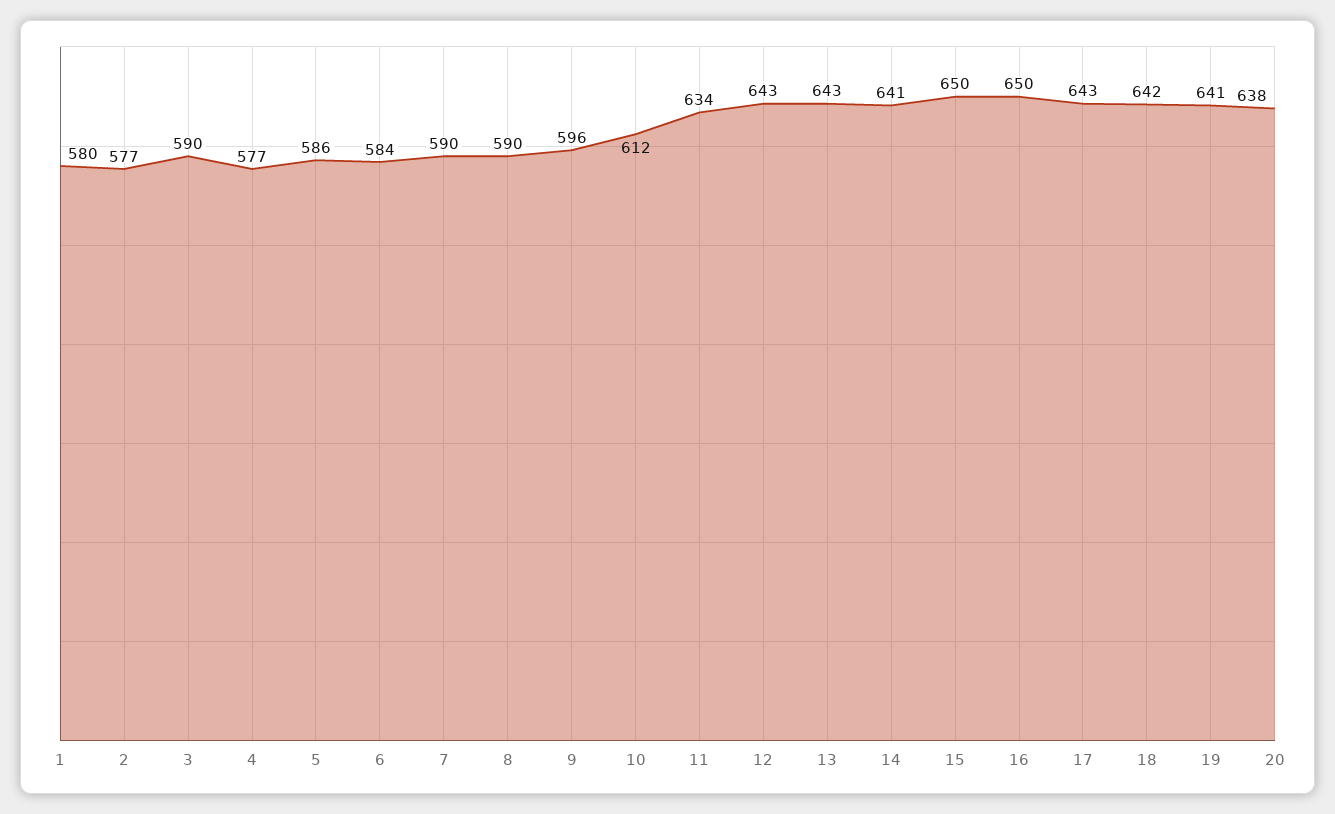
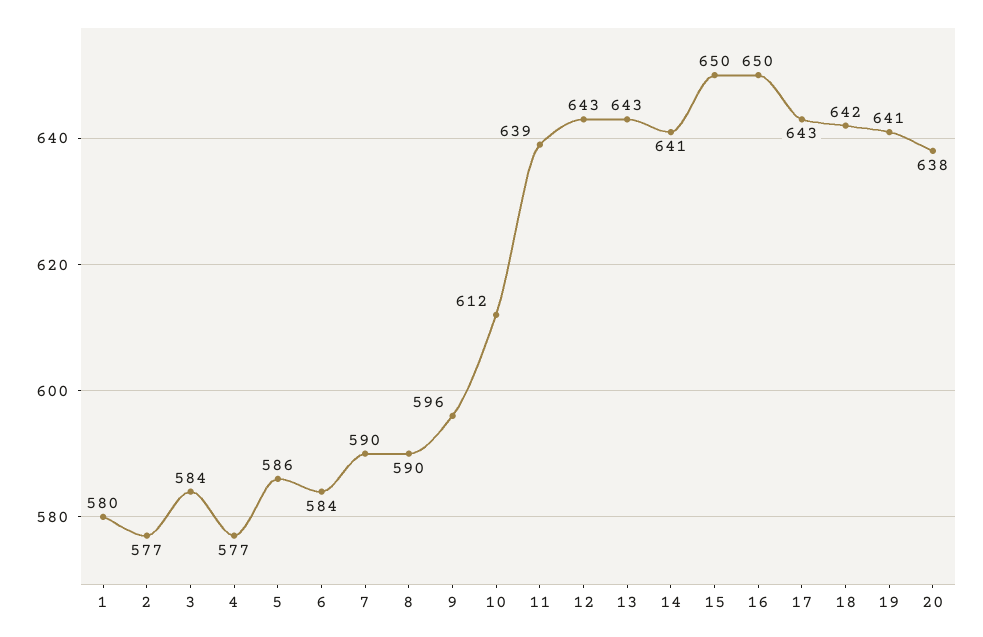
3: 590 -> 584
11: 634 -> 639

